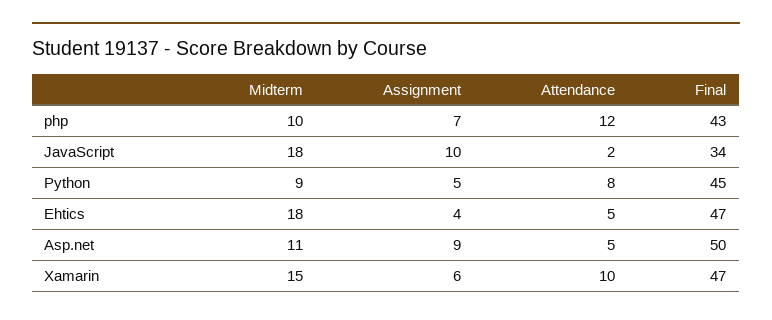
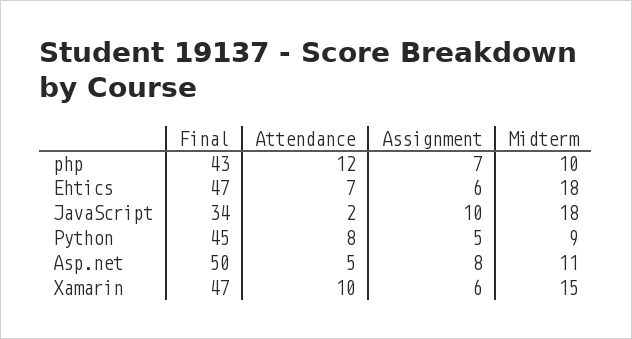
Assignment, Ehtics: 4 -> 6
Attendance, Ehtics: 5 -> 7
Assignment, Asp.net: 9 -> 8

